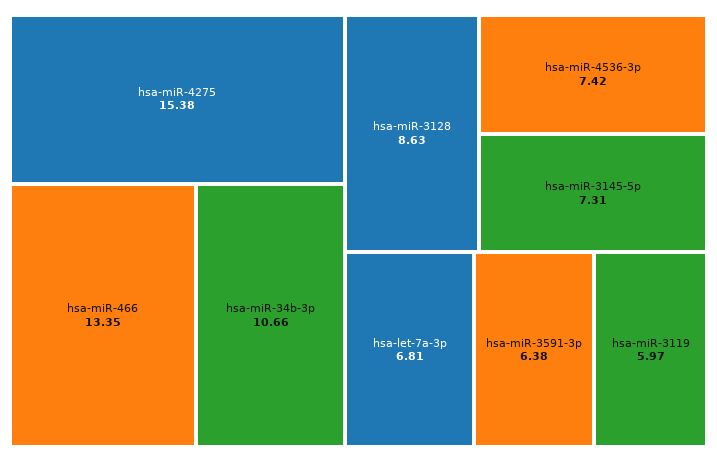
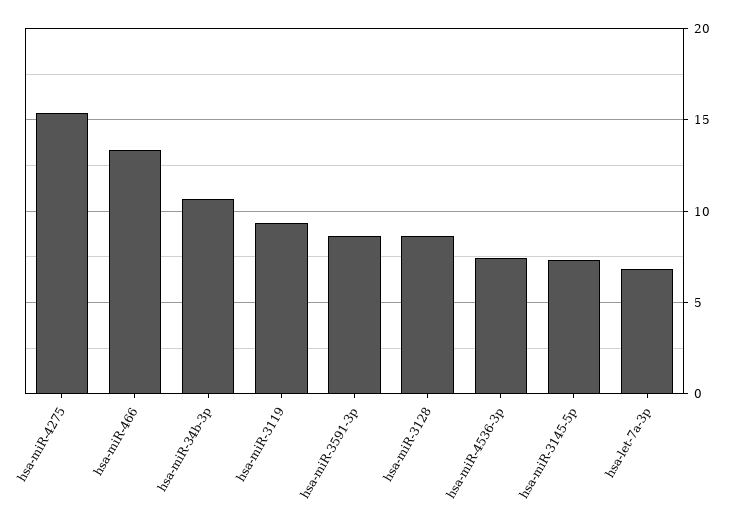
hsa-miR-3591-3p: 6.38 -> 8.5
hsa-miR-3119: 5.97 -> 9.5

